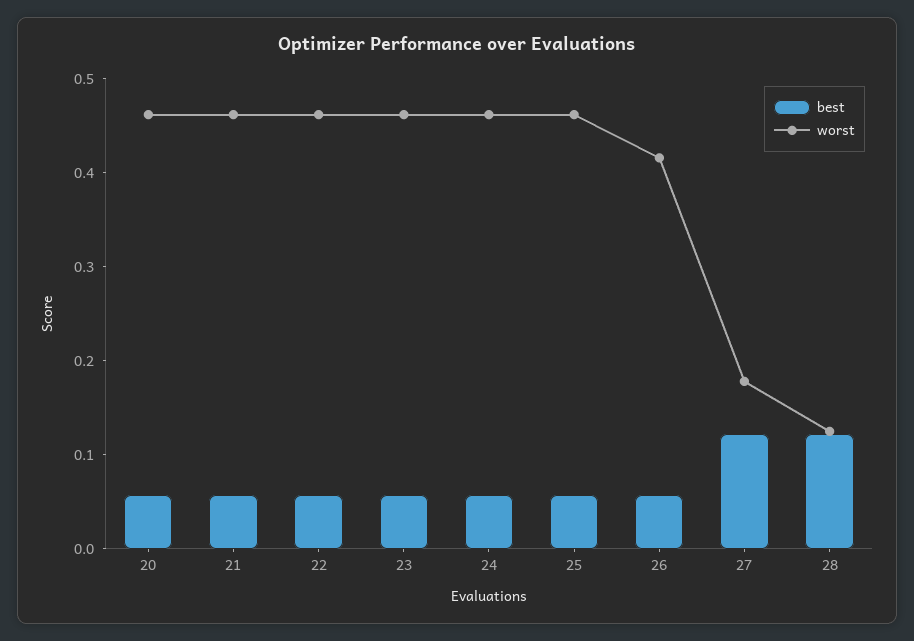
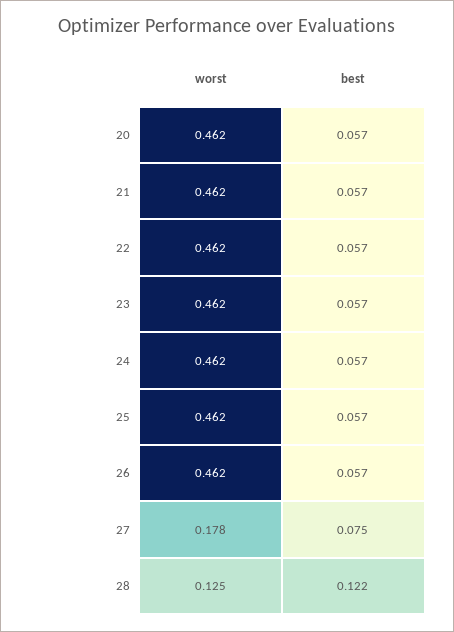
worst, 26: 0.42 -> 0.462
best, 27: 0.12 -> 0.075

